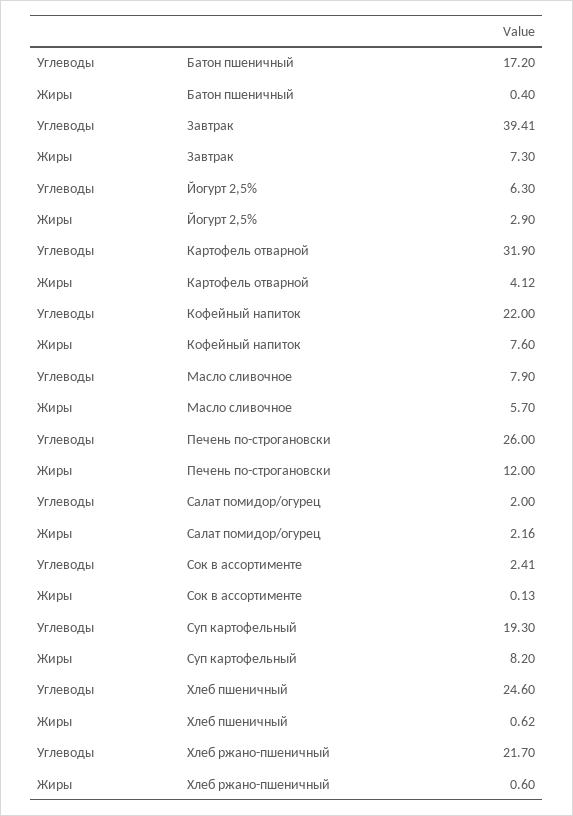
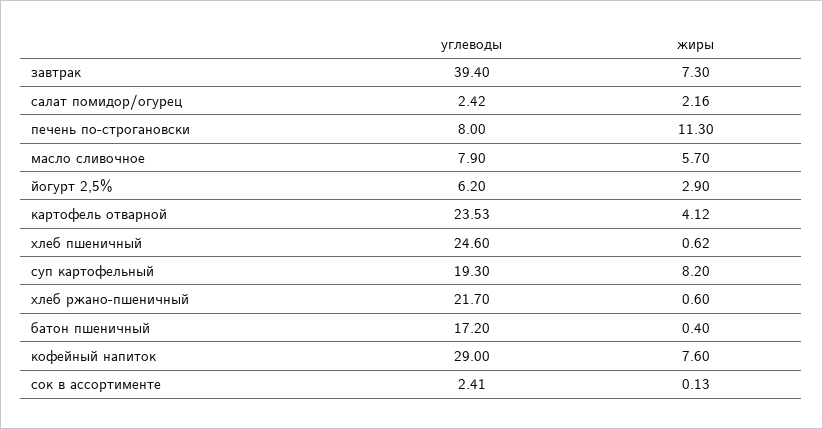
Углеводы, Завтрак: 39.41 -> 39.4
Углеводы, Йогурт 2,5%: 6.3 -> 6.2
Углеводы, Картофель отварной: 31.9 -> 23.53
Углеводы, Кофейный напиток: 22 -> 29
Углеводы, Печень по-строгановски: 26 -> 8
Жиры, Печень по-строгановски: 12 -> 11.3
Углеводы, Салат помидор/огурец: 2 -> 2.42

